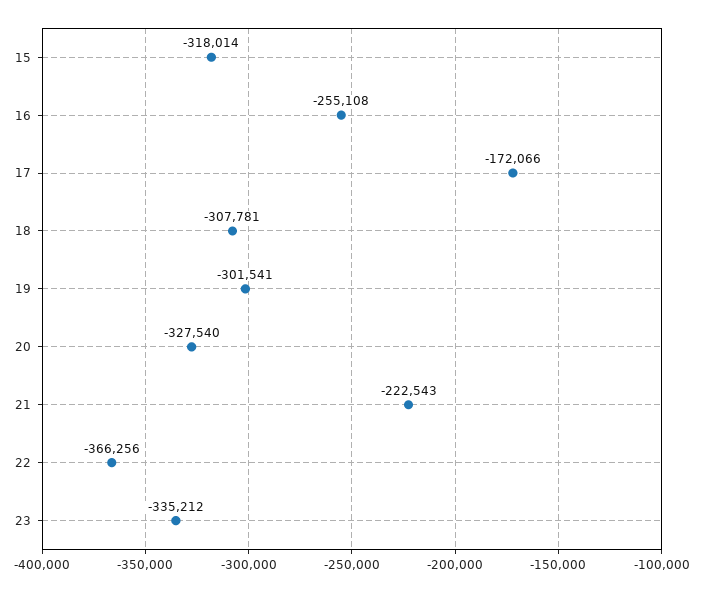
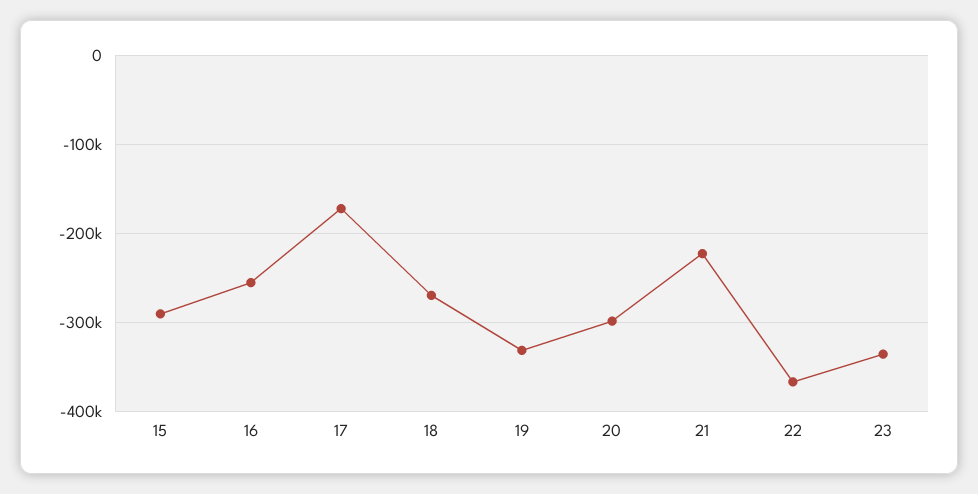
15: -318014 -> -290000
18: -307781 -> -270000
19: -301541 -> -330000
20: -327540 -> -300000

